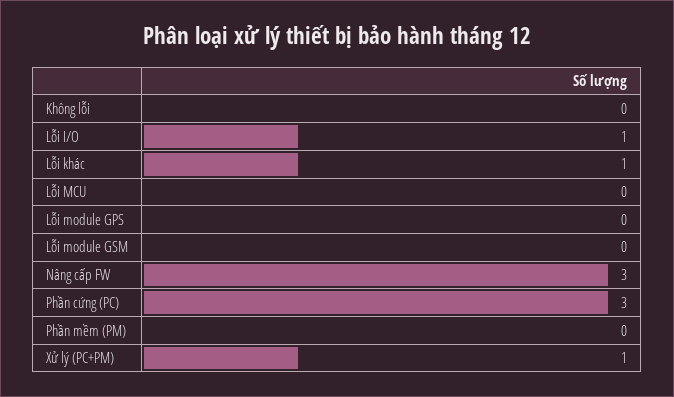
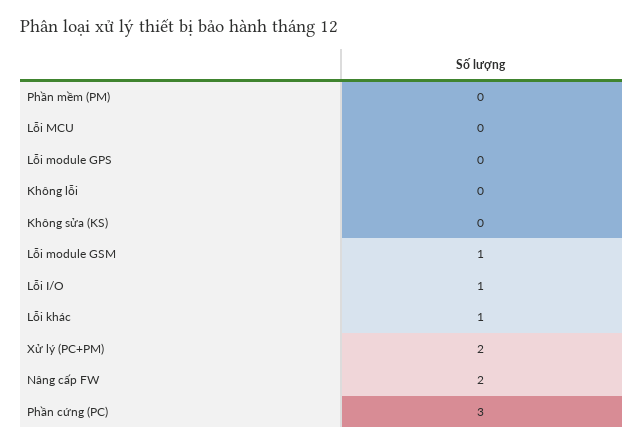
Lỗi module GSM: 0 -> 1
Nâng cấp FW: 3 -> 2
Xử lý (PC+PM): 1 -> 2
Không sửa (KS): none -> 0

